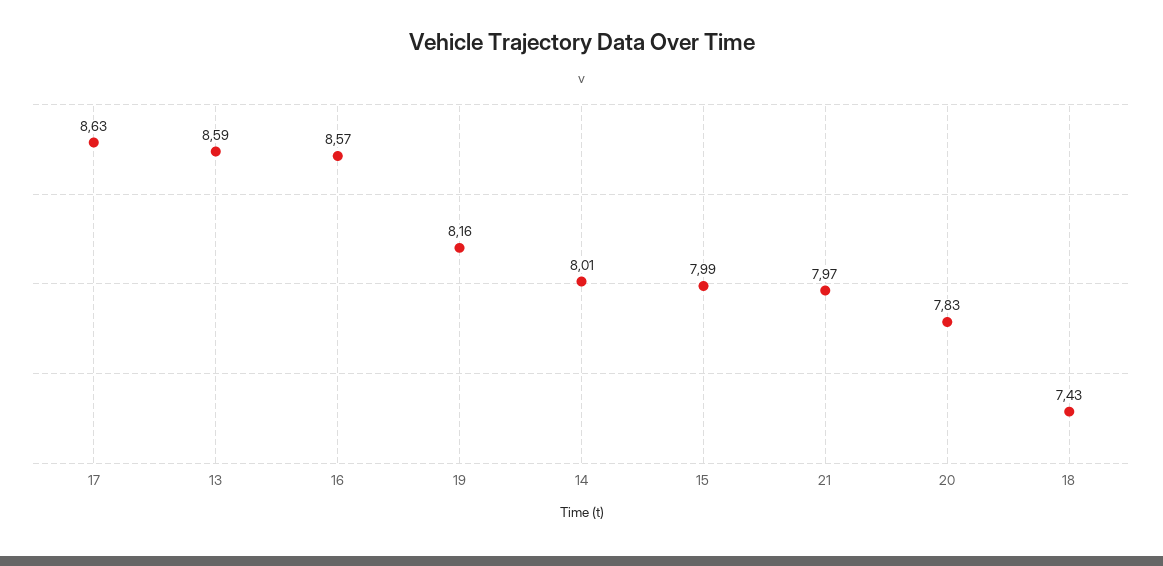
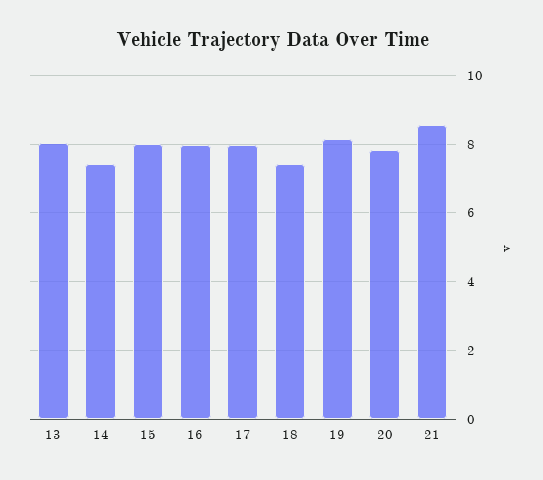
17: 8.63 -> 8
13: 8.59 -> 8
16: 8.57 -> 8
14: 8.01 -> 7.4
21: 7.97 -> 8.6

